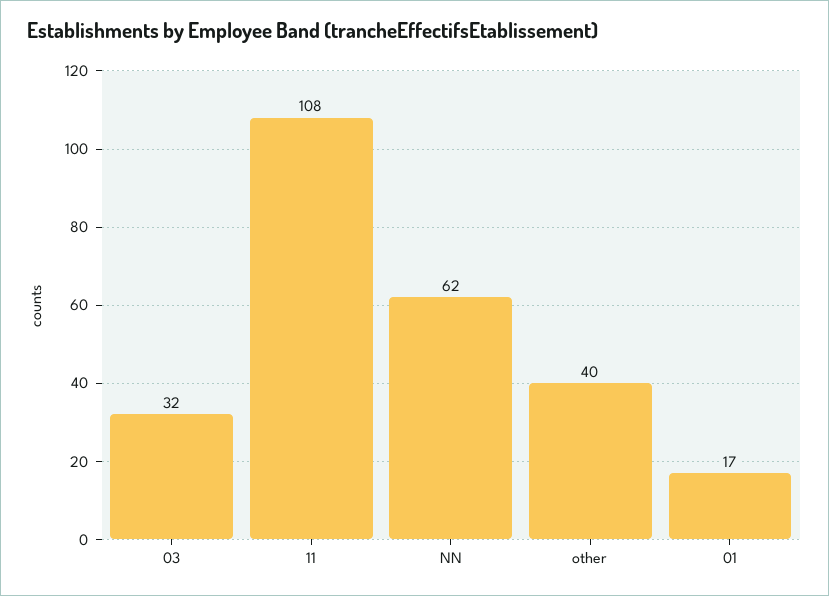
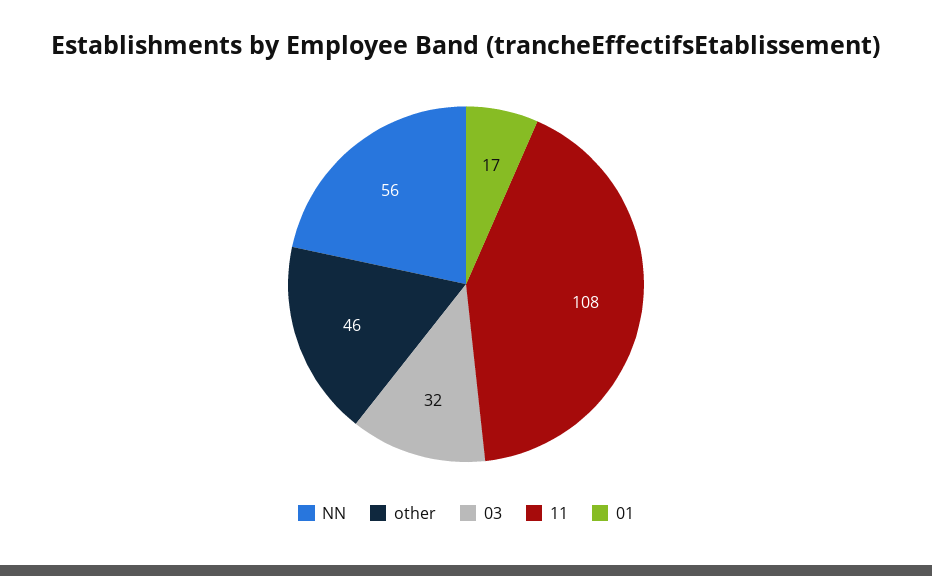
NN: 62 -> 56
other: 40 -> 46

